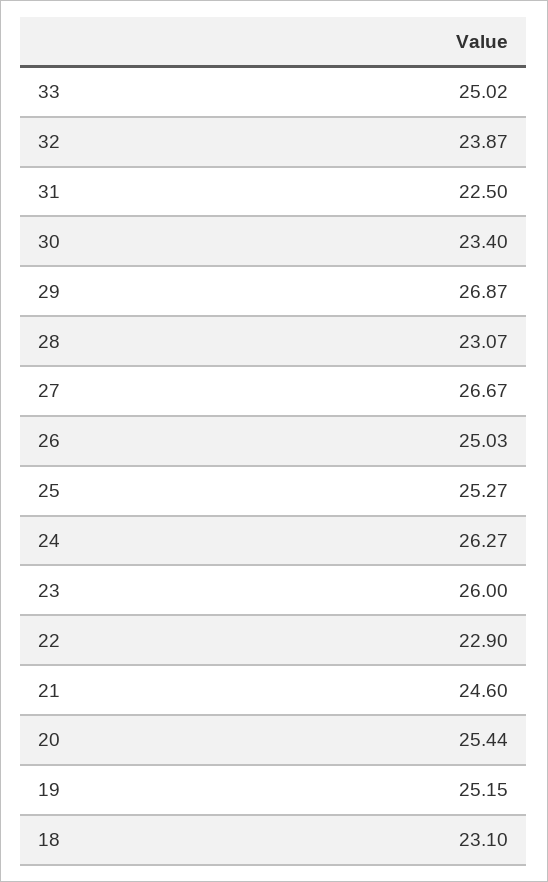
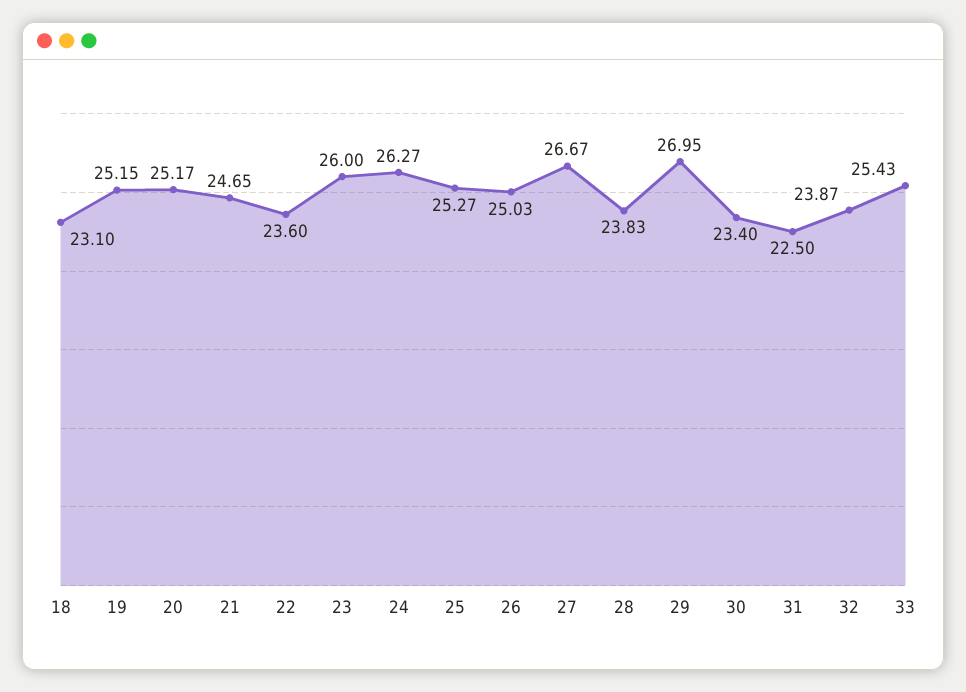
33: 25.02 -> 25.43
29: 26.87 -> 26.95
28: 23.07 -> 23.83
22: 22.9 -> 23.6
21: 24.6 -> 24.65
20: 25.44 -> 25.17

